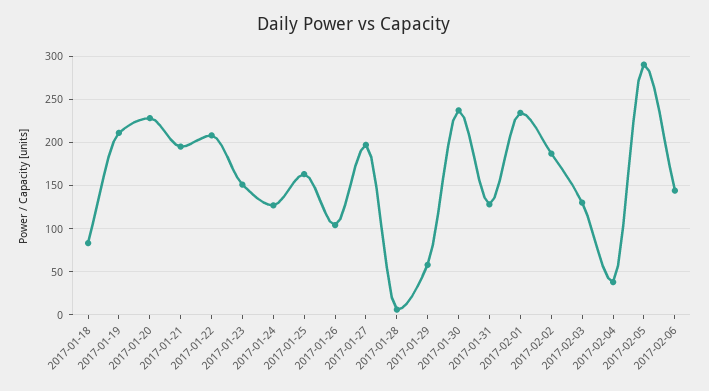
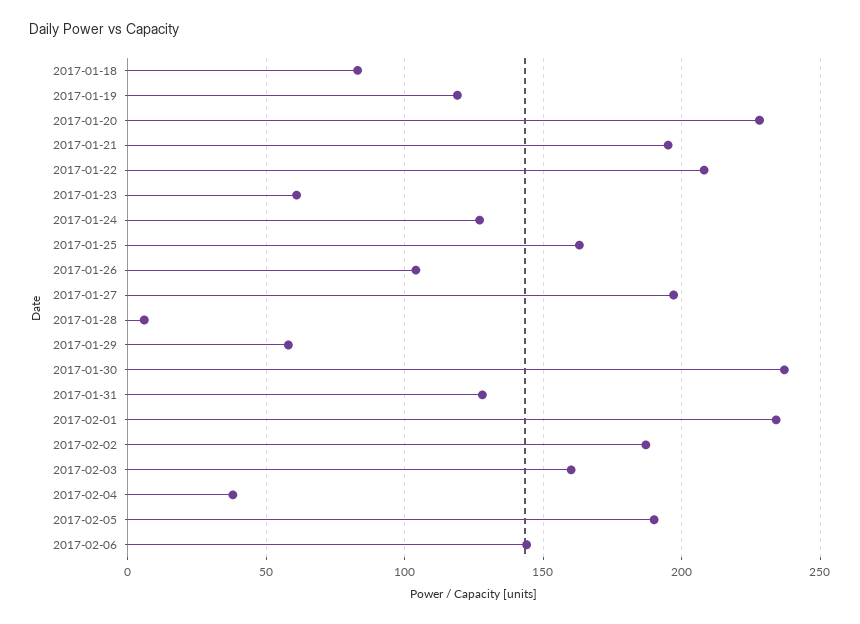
2017-01-19: 210 -> 120
2017-01-23: 150 -> 60
2017-02-03: 130 -> 160
2017-02-05: 290 -> 190

